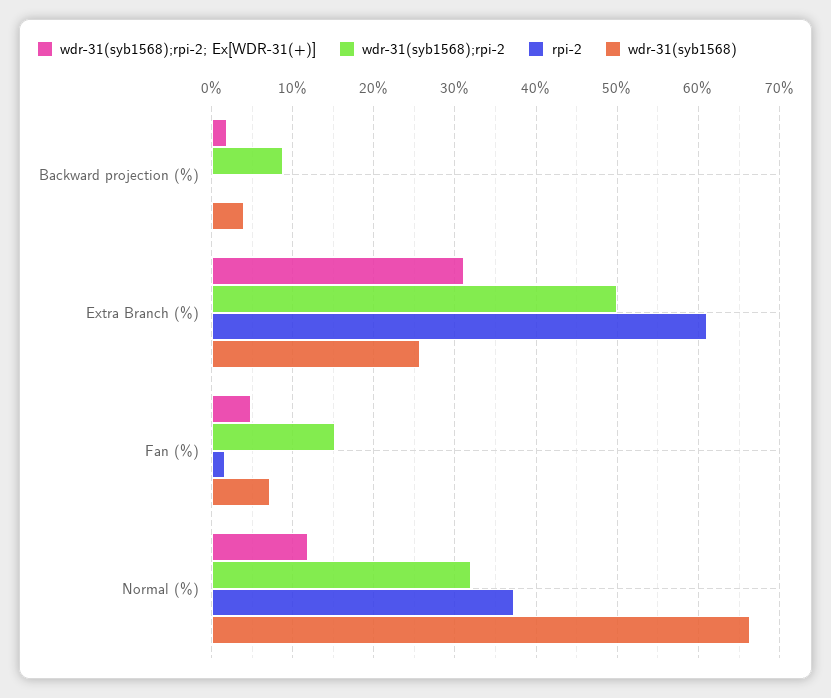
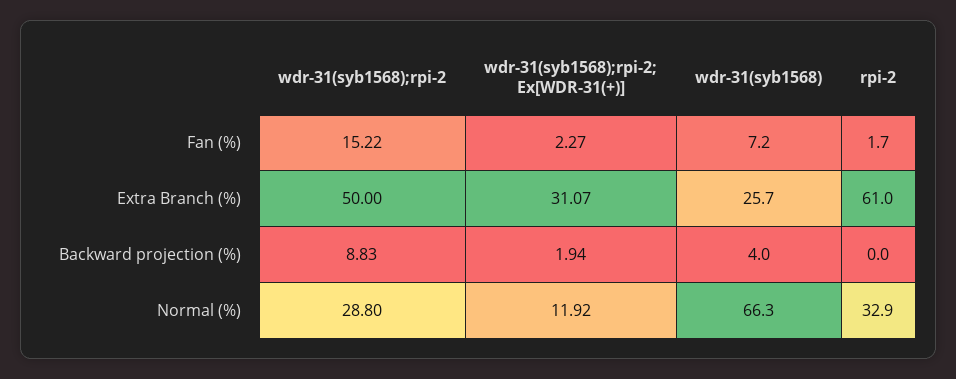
wdr-31(syb1568);rpi-2; Ex[WDR-31(+)], Fan (%): 5 -> 2.27
wdr-31(syb1568);rpi-2, Normal (%): 32 -> 28.8
rpi-2, Normal (%): 37 -> 32.9

